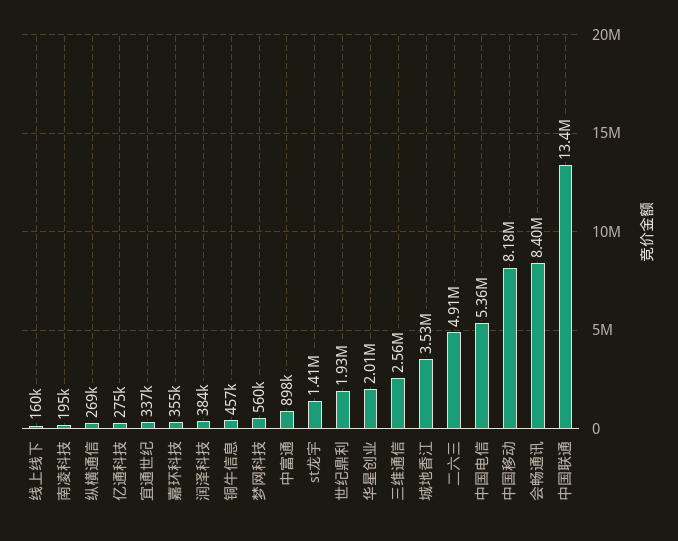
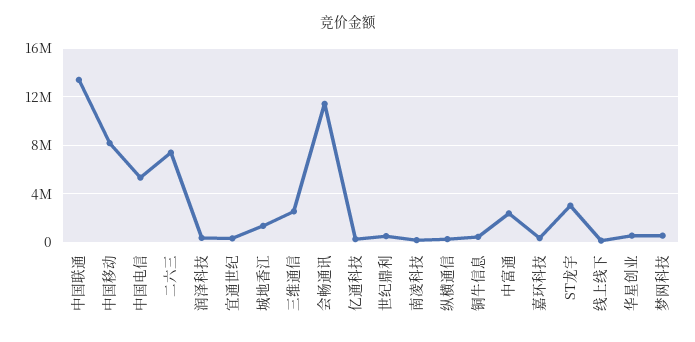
中富通: 898000 -> 2500000
st龙宇: 1410000 -> 3000000
世纪鼎利: 1930000 -> 500000
华星创业: 2010000 -> 500000
城地香江: 3530000 -> 1500000
二六三: 4910000 -> 7500000
会畅通讯: 8400000 -> 11500000

